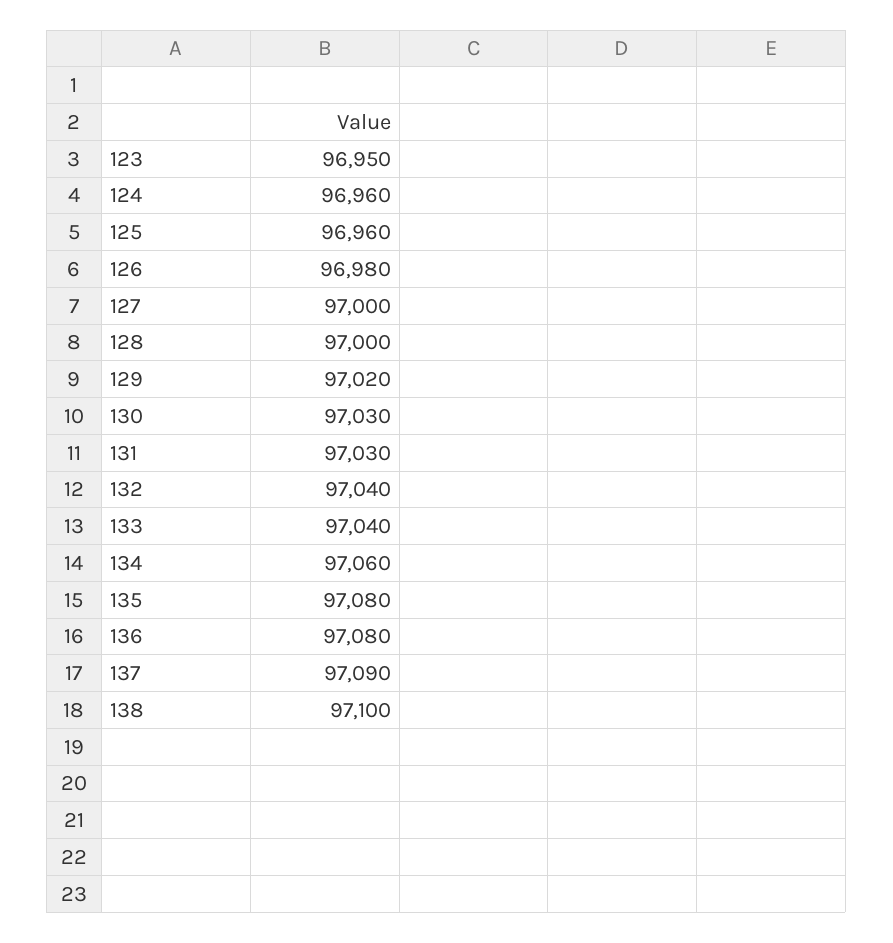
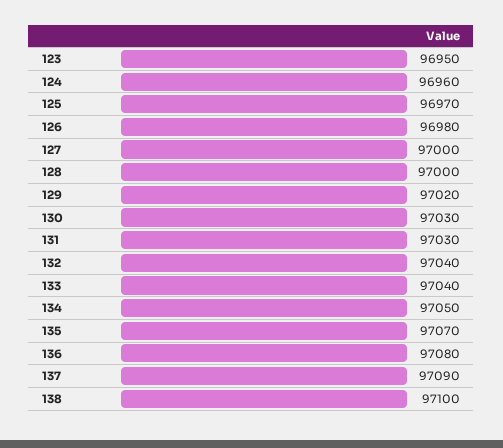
125: 96960 -> 96970
134: 97060 -> 97050
135: 97080 -> 97070

